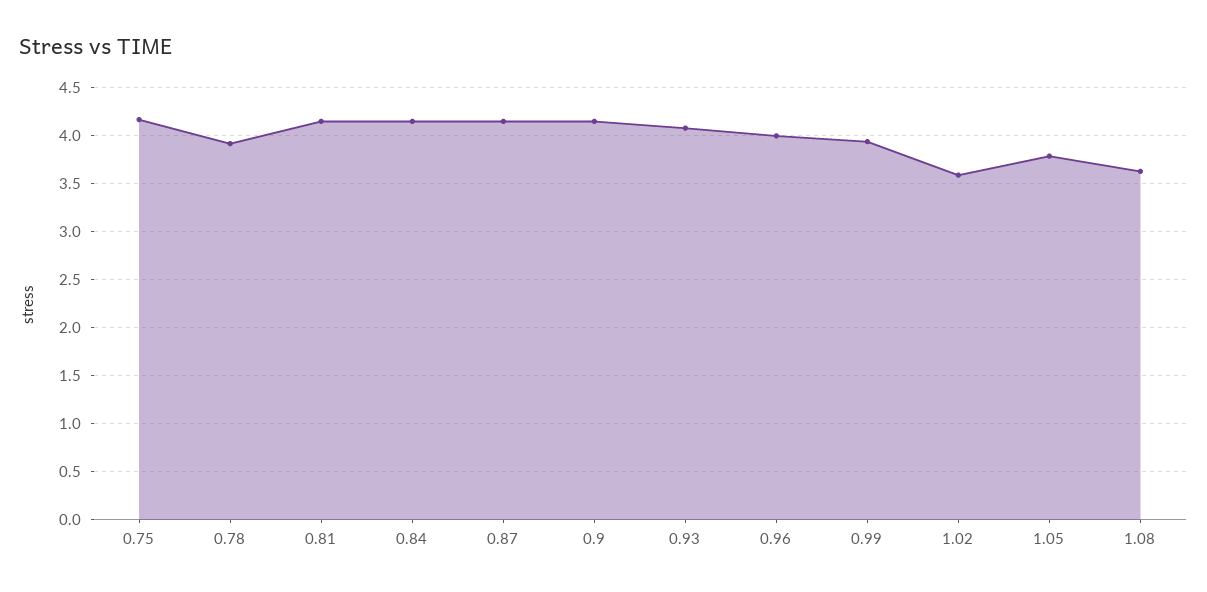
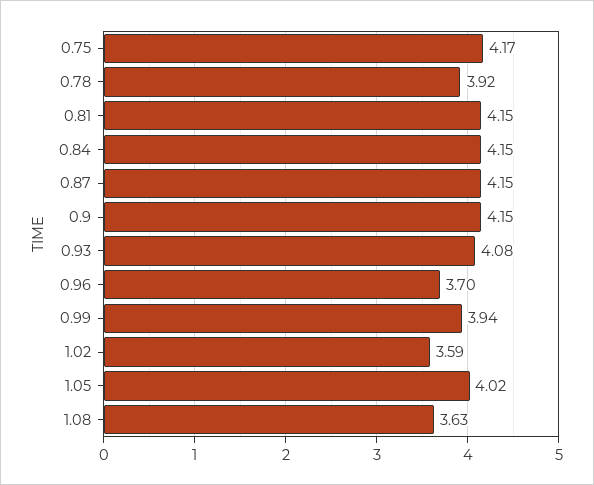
0.96: 4 -> 3.7
1.05: 3.8 -> 4.02

